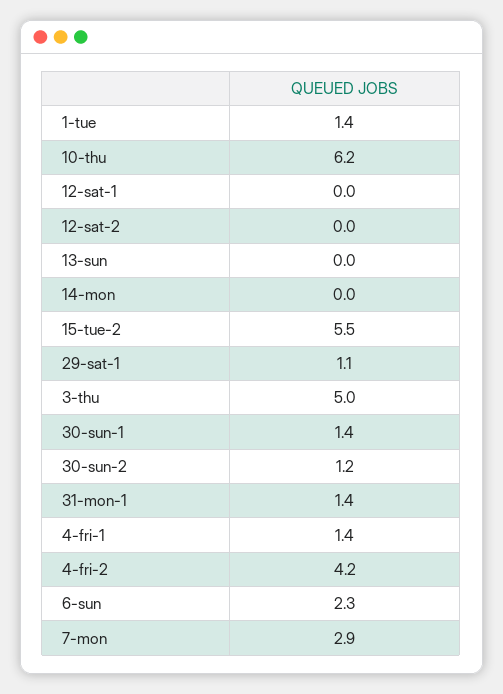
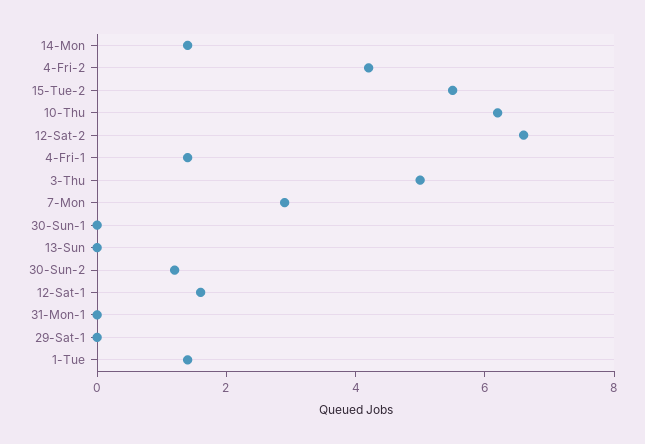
12-sat-1: 0 -> 1.5
12-sat-2: 0 -> 6.5
14-mon: 0 -> 1.5
29-sat-1: 1.1 -> 0
30-sun-1: 1.4 -> 0
31-mon-1: 1.4 -> 0
6-sun: 2.3 -> none

